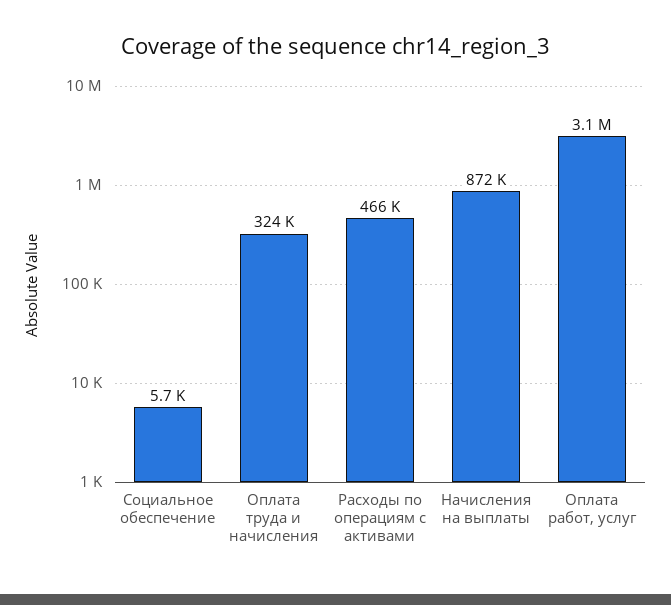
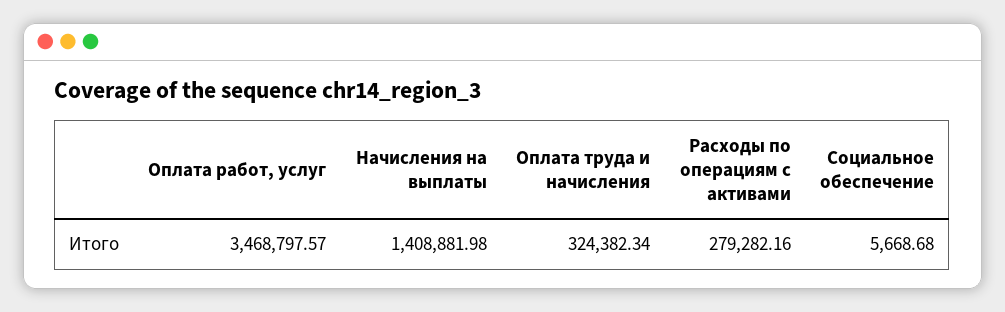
Расходы по операциям с активами: 466000 -> 279282.16
Начисления на выплаты: 872000 -> 1408881.98
Оплата работ, услуг: 3100000 -> 3468797.57

